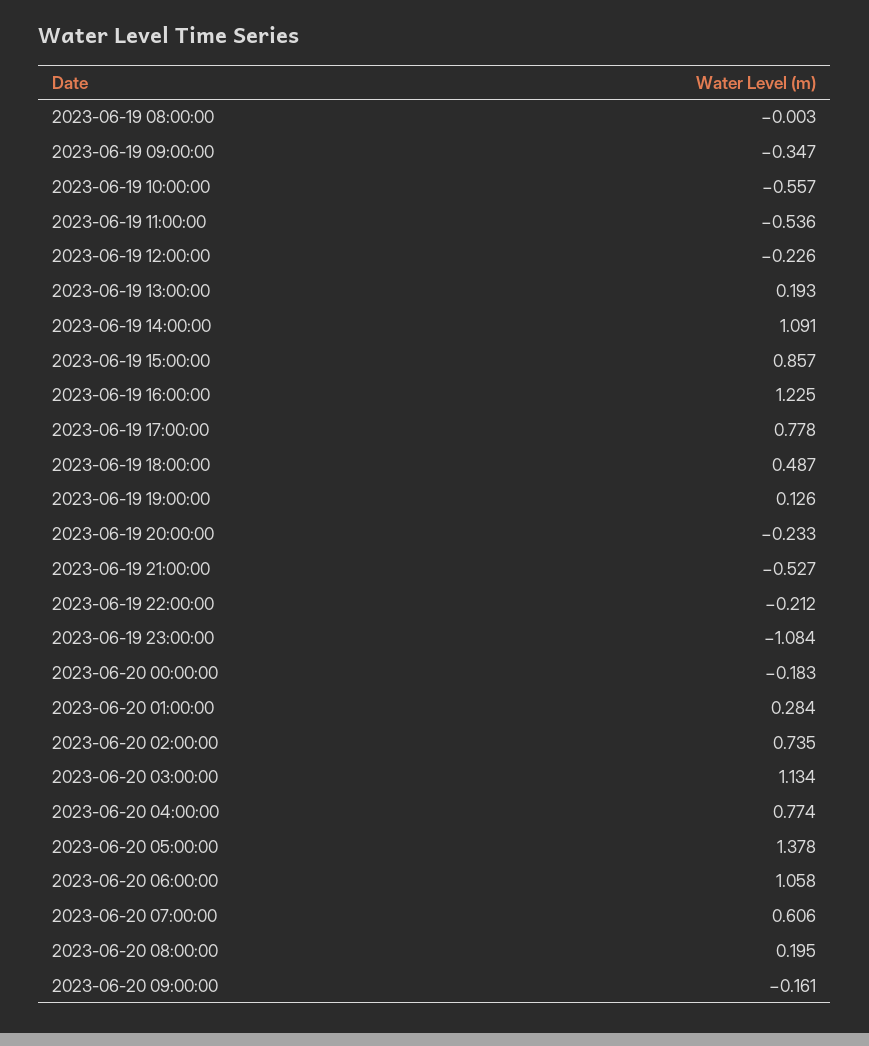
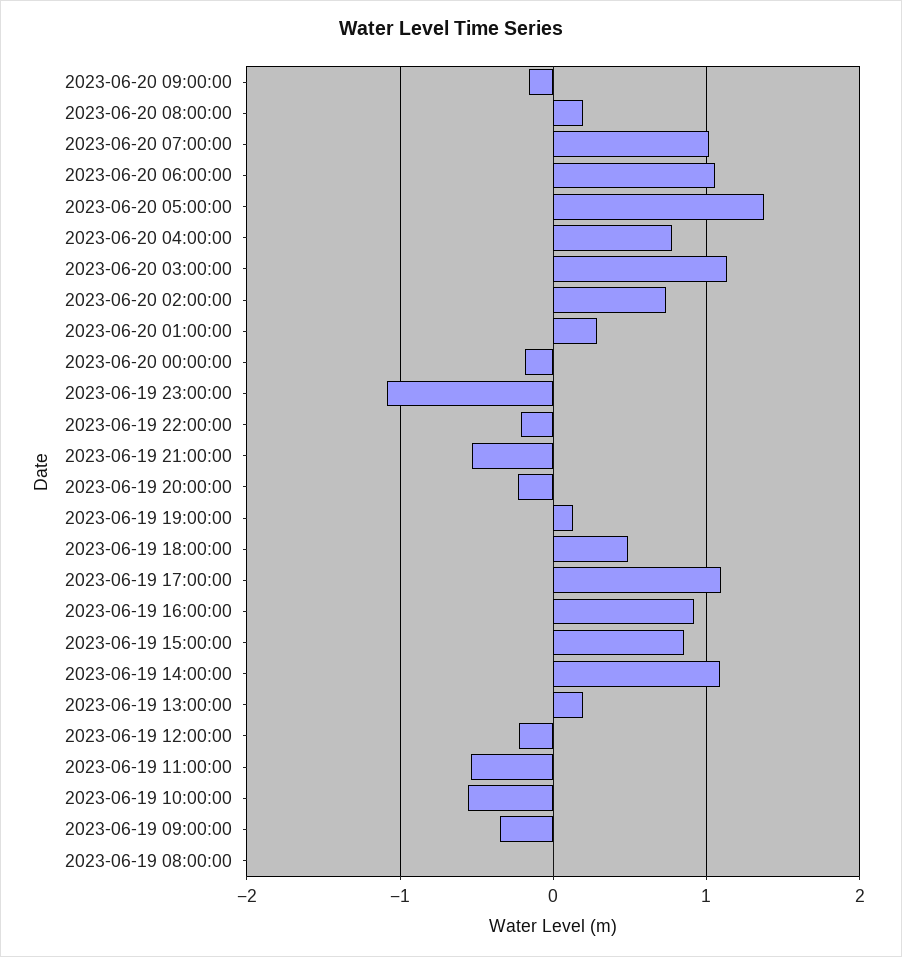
2023-06-19 16:00:00: 1.225 -> 0.9
2023-06-19 17:00:00: 0.778 -> 1.1
2023-06-20 07:00:00: 0.606 -> 1

